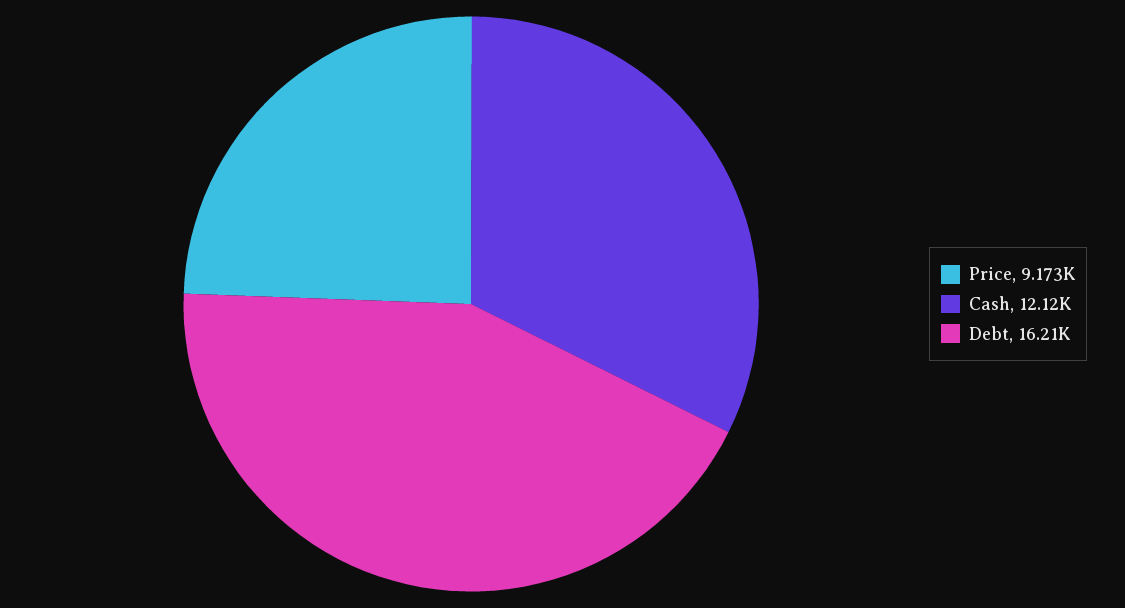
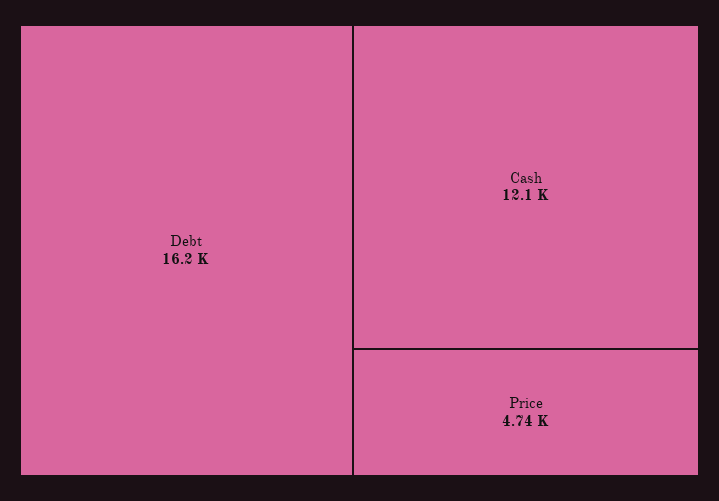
Price: 9173 -> 4740

